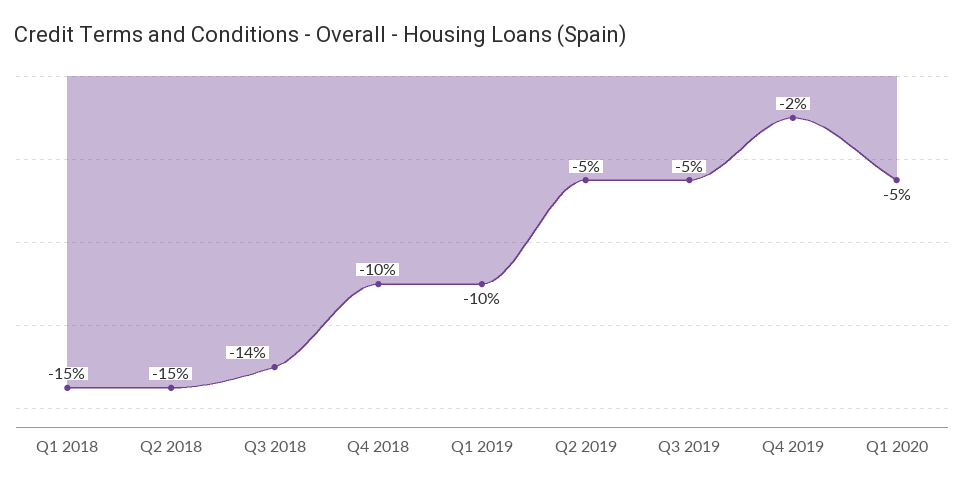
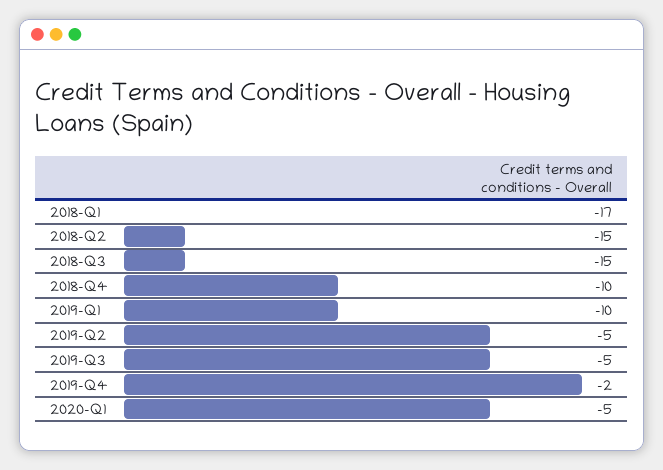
Q1 2018: -15 -> -17
Q3 2018: -14 -> -15

